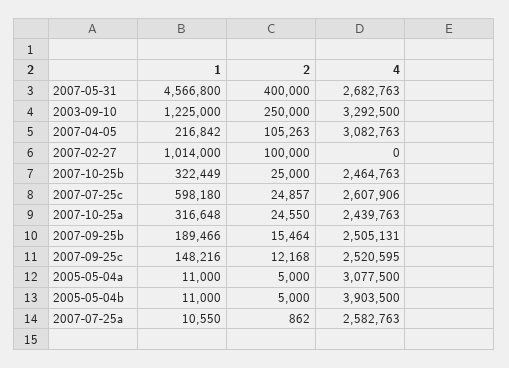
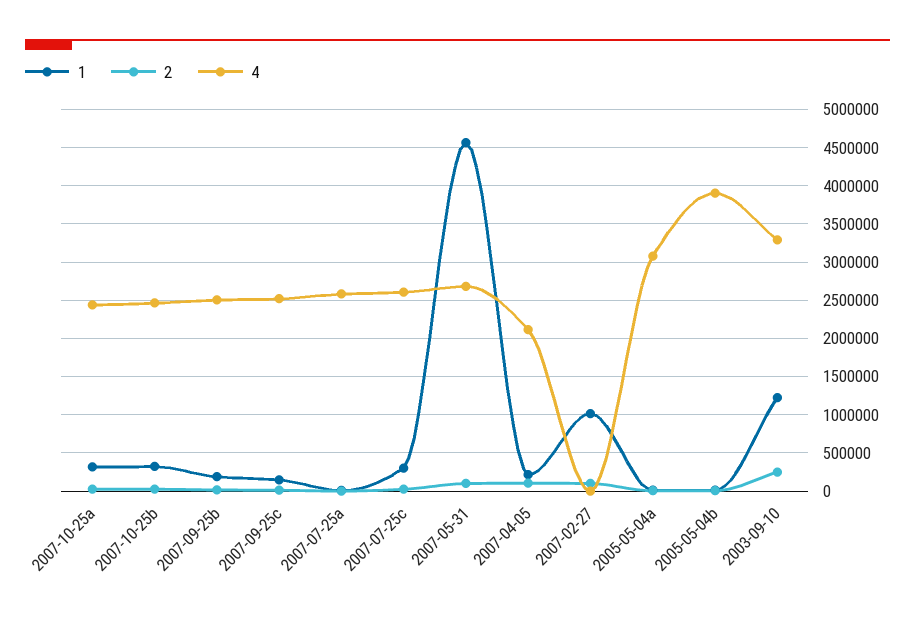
2, 2007-05-31: 400000 -> 100000
4, 2007-04-05: 3082763 -> 2100000
1, 2007-07-25c: 598180 -> 300000

